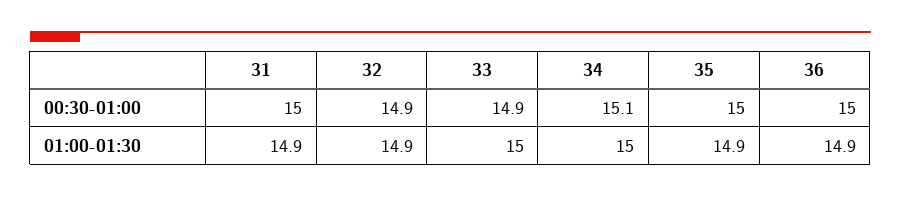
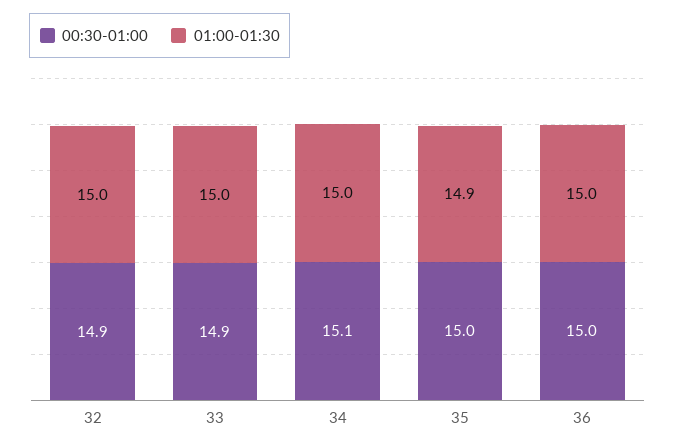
00:30-01:00, 31: 15 -> none
01:00-01:30, 31: 14.9 -> none
01:00-01:30, 32: 14.9 -> 15
01:00-01:30, 36: 14.9 -> 15

